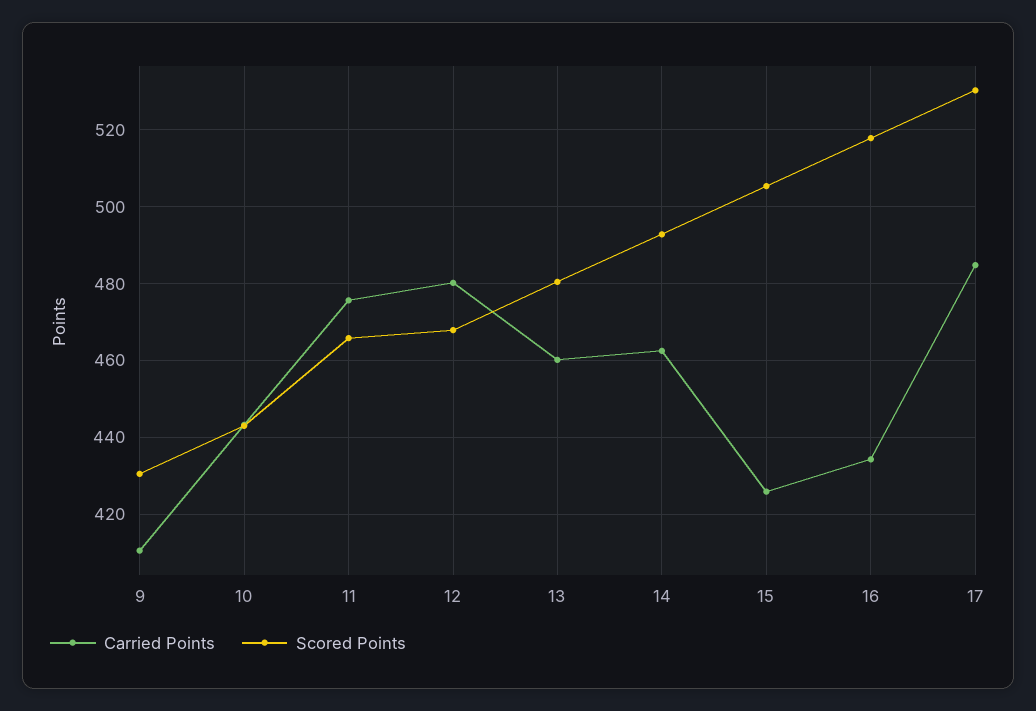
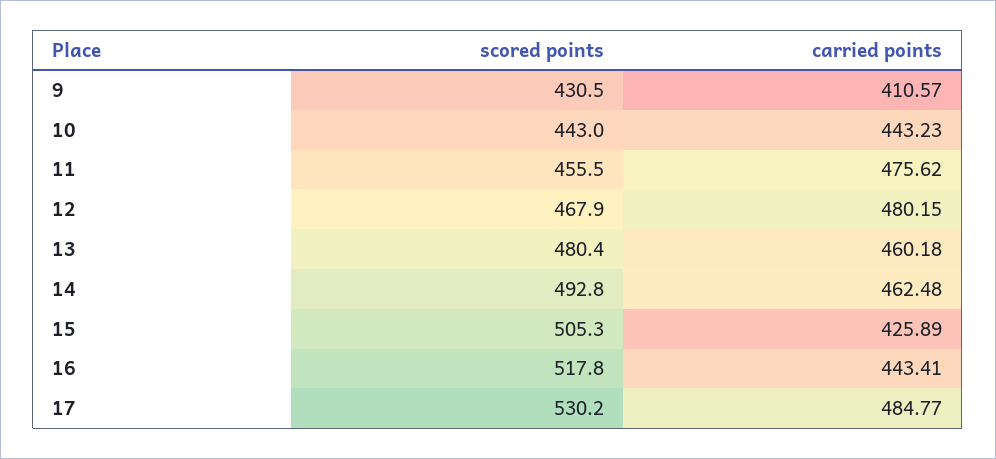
Scored Points, 11: 466 -> 455.5
Carried Points, 16: 434 -> 443.41

